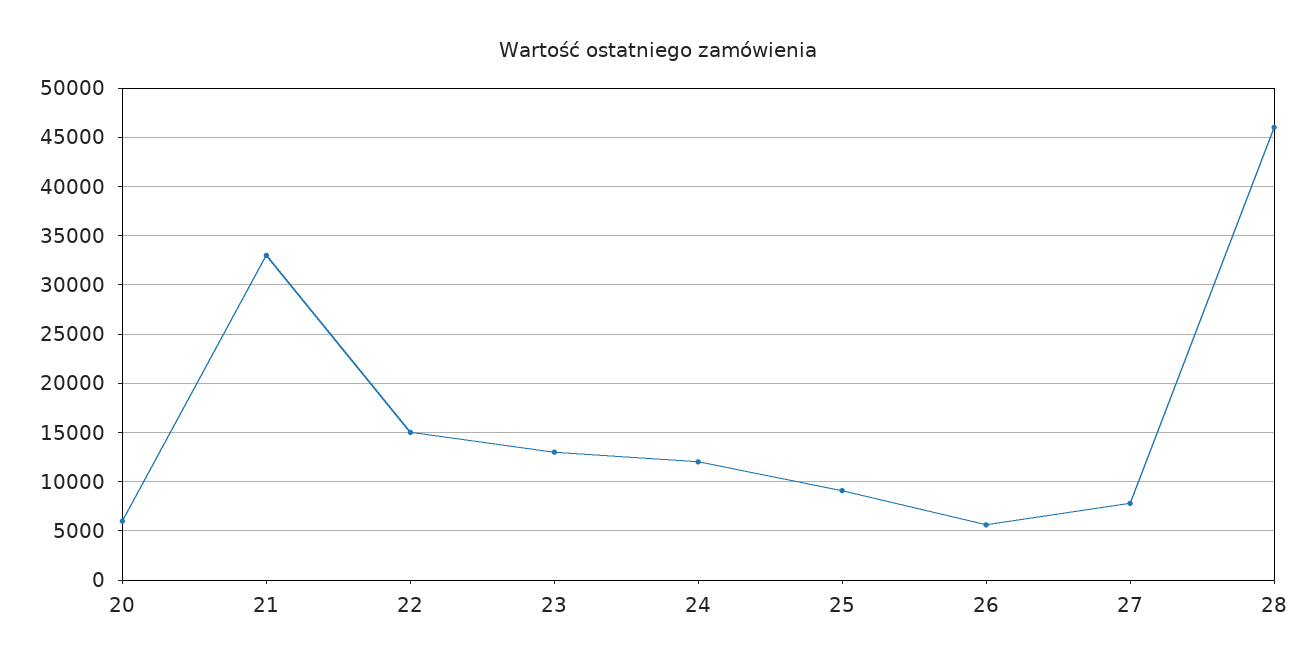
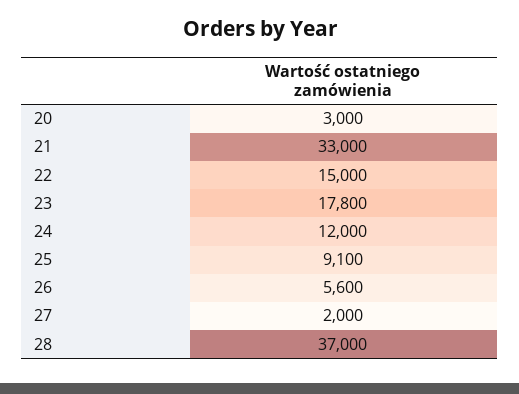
20: 6000 -> 3000
23: 13000 -> 17800
27: 8000 -> 2000
28: 46000 -> 37000

